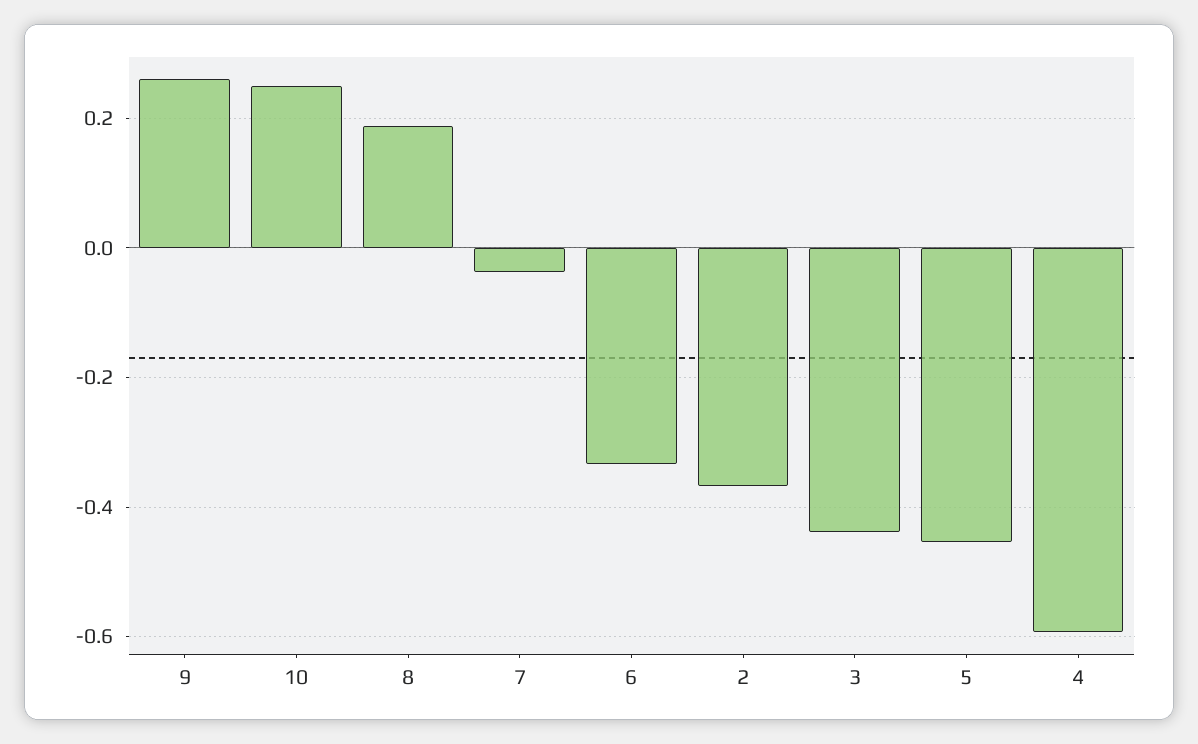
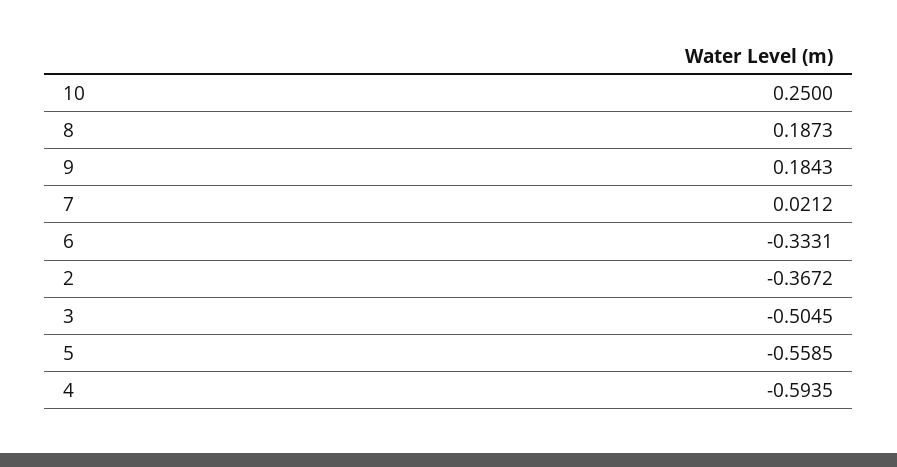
9: 0.26 -> 0.1843
7: -0.04 -> 0.0212
3: -0.44 -> -0.5045
5: -0.46 -> -0.5585

